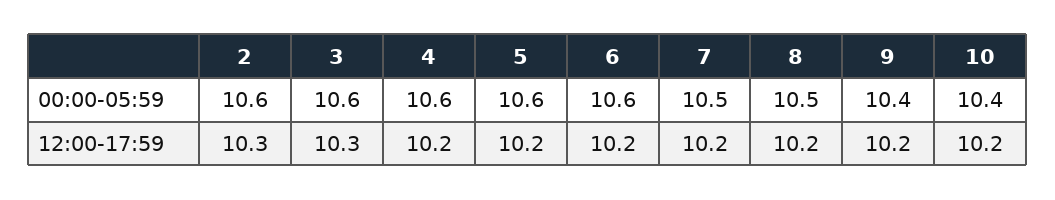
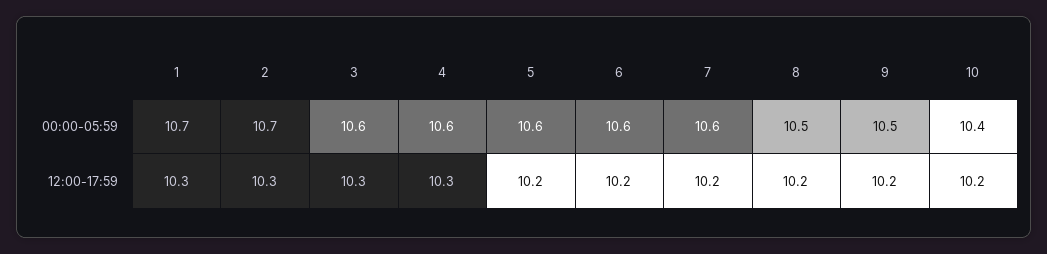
2, 00:00-05:59: 10.6 -> 10.7
7, 00:00-05:59: 10.5 -> 10.6
9, 00:00-05:59: 10.4 -> 10.5
4, 12:00-17:59: 10.2 -> 10.3
1, 00:00-05:59: none -> 10.7
1, 12:00-17:59: none -> 10.3

